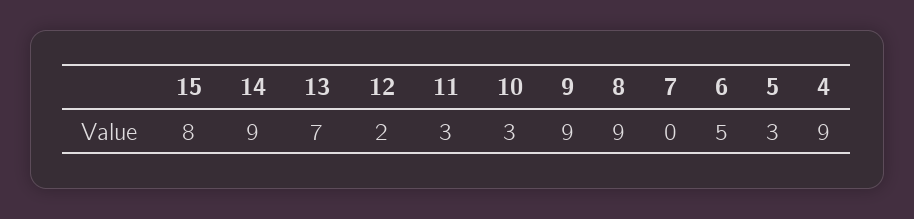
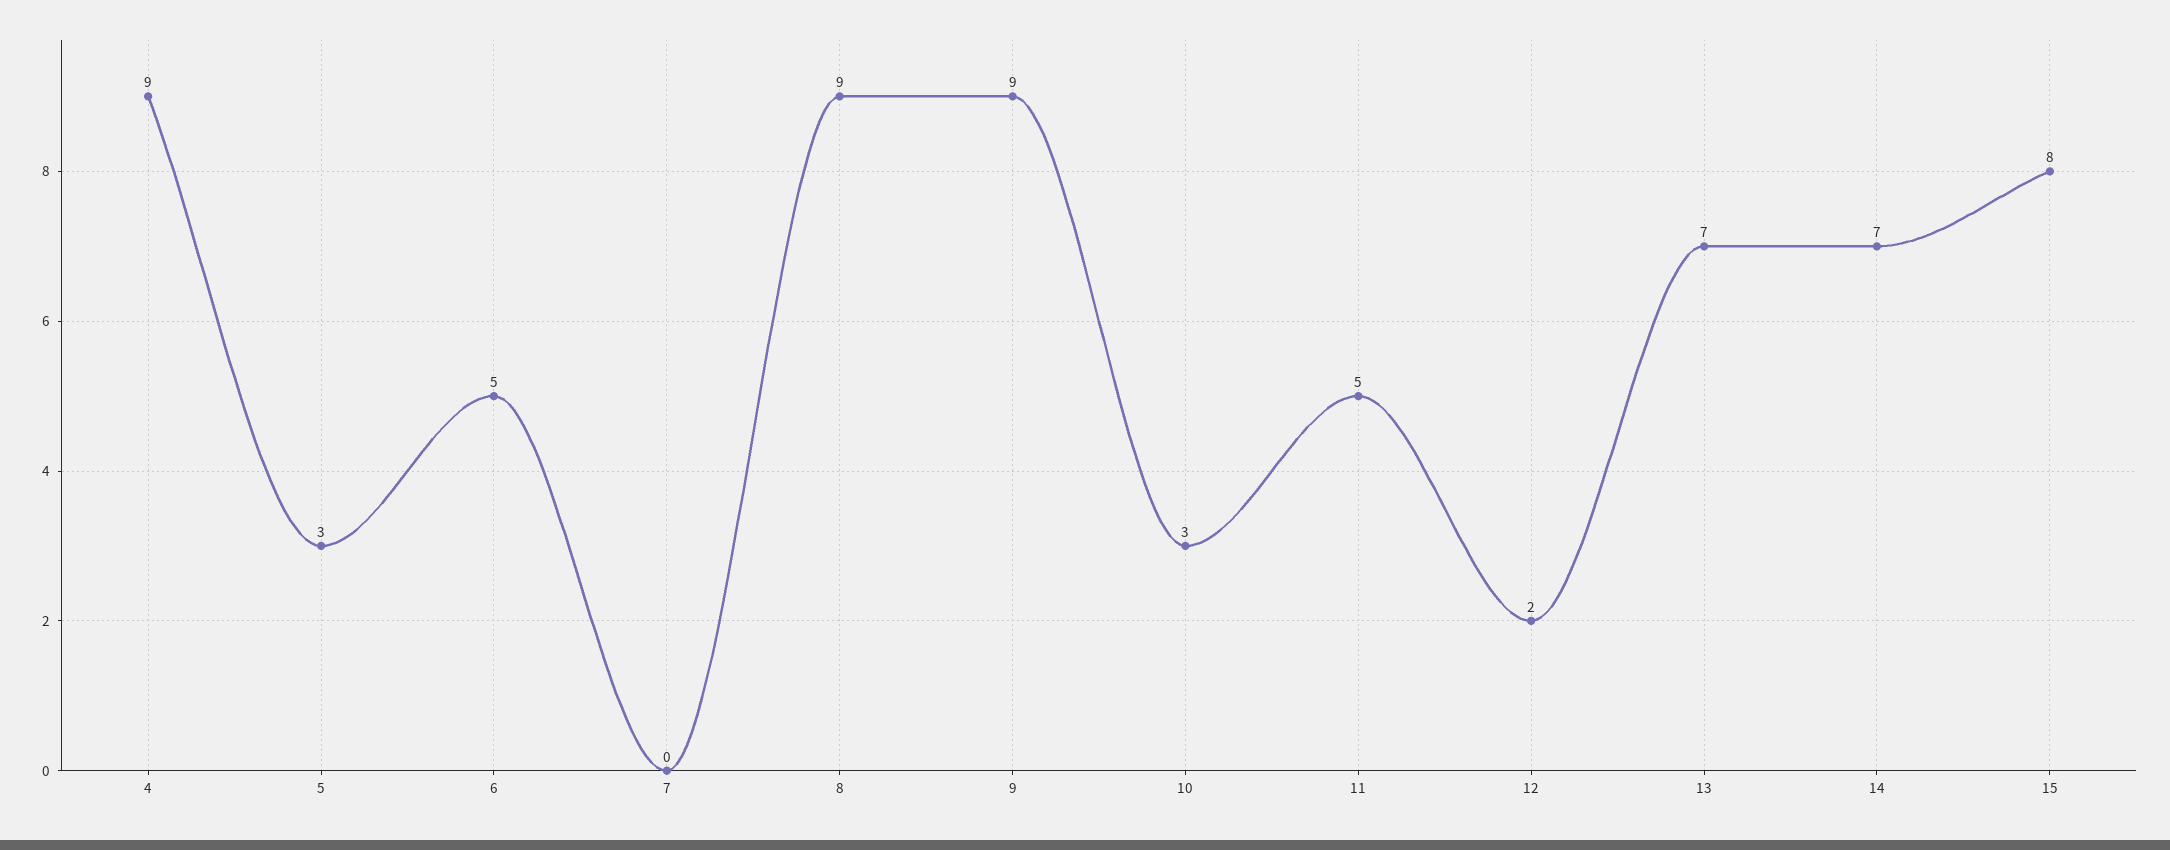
14: 9 -> 7
11: 3 -> 5

